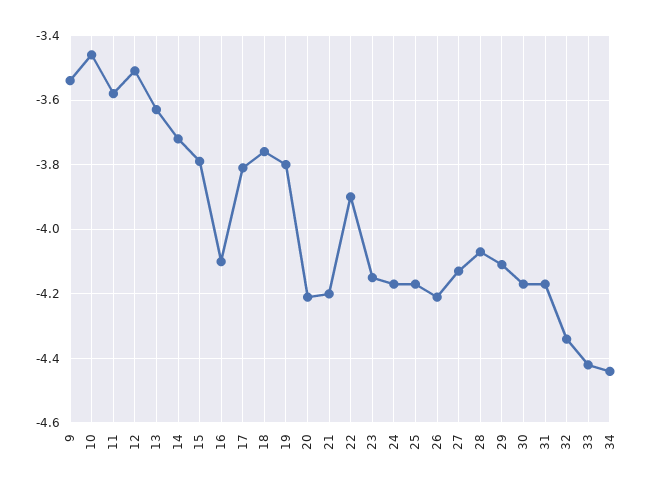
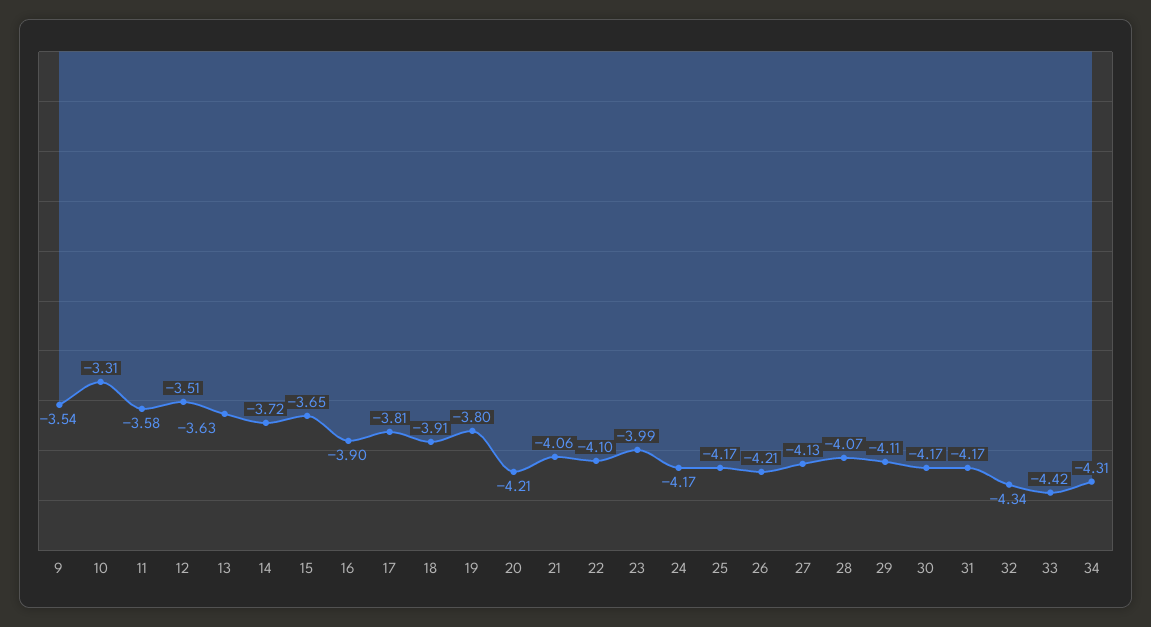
10: -3.45 -> -3.31
15: -3.8 -> -3.65
16: -4.1 -> -3.9
18: -3.75 -> -3.91
21: -4.2 -> -4.06
22: -3.9 -> -4.1
23: -4.15 -> -3.99
34: -4.45 -> -4.31

